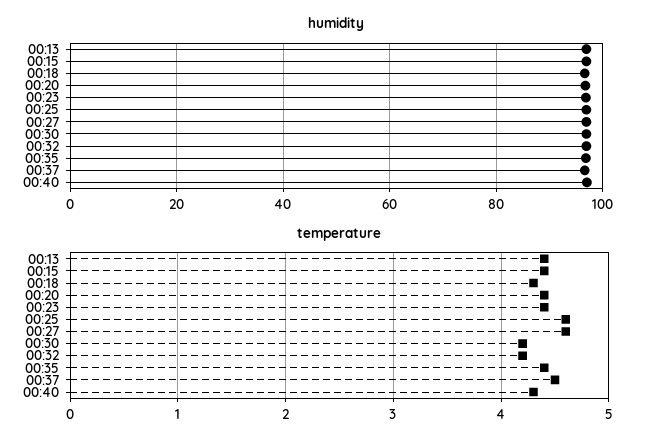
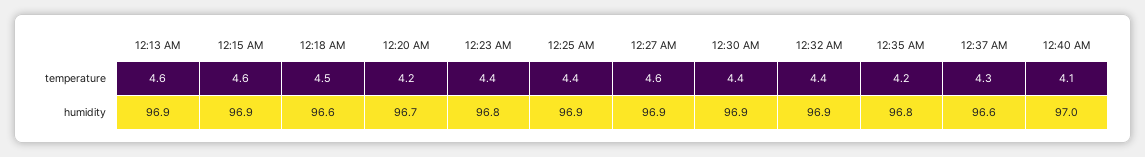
temperature, 00:13: 4.4 -> 4.6
temperature, 00:15: 4.4 -> 4.6
temperature, 00:18: 4.3 -> 4.5
temperature, 00:20: 4.4 -> 4.2
temperature, 00:25: 4.6 -> 4.4
temperature, 00:30: 4.2 -> 4.4
temperature, 00:32: 4.2 -> 4.4
temperature, 00:35: 4.4 -> 4.2
temperature, 00:37: 4.5 -> 4.3
temperature, 00:40: 4.3 -> 4.1

